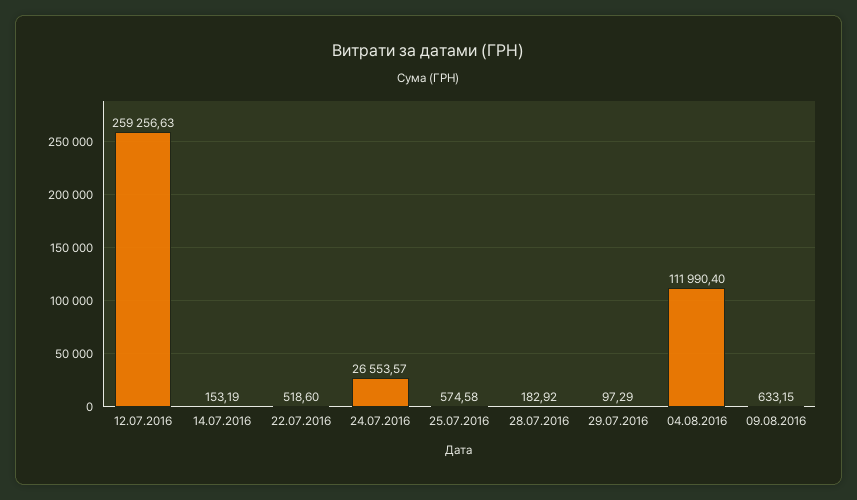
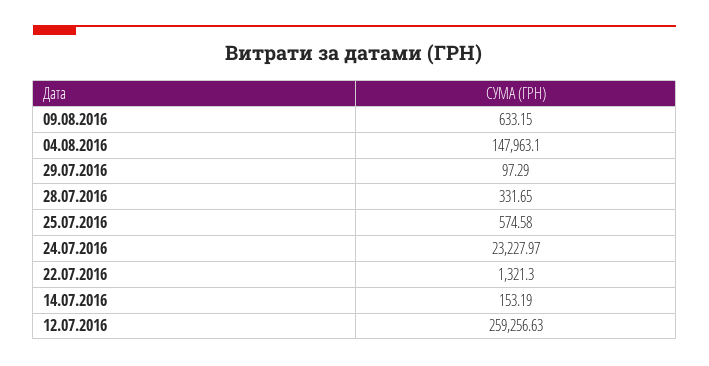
22.07.2016: 518.6 -> 1321.3
24.07.2016: 26553.57 -> 23227.97
28.07.2016: 182.92 -> 331.65
04.08.2016: 111990.4 -> 147963.1

